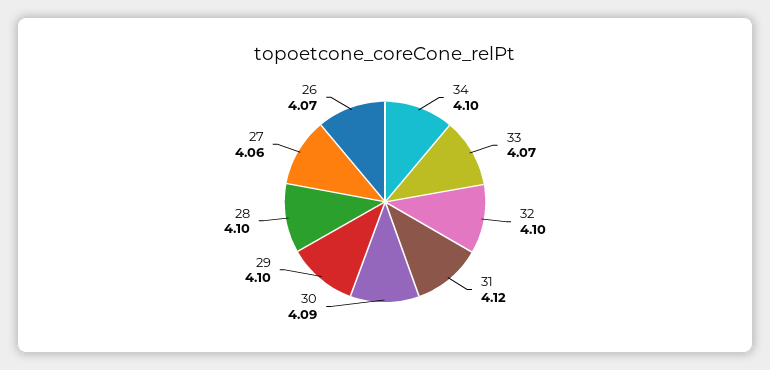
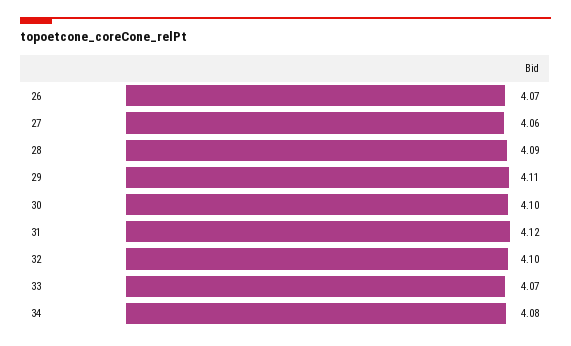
34: 4.1 -> 4.08
30: 4.09 -> 4.1
29: 4.1 -> 4.11
28: 4.1 -> 4.09

